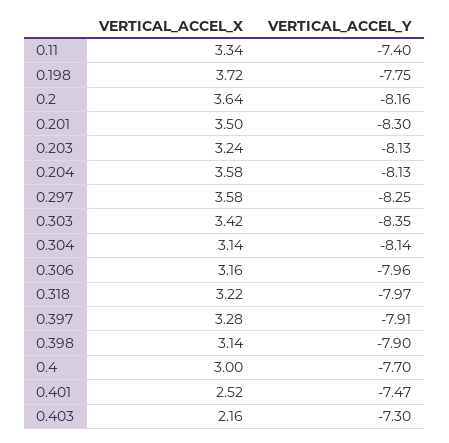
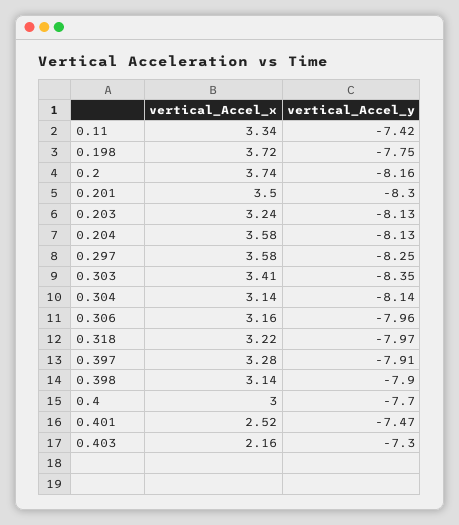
VERTICAL_ACCEL_Y, 0.11: -7.4 -> -7.42
VERTICAL_ACCEL_X, 0.2: 3.64 -> 3.74
VERTICAL_ACCEL_X, 0.303: 3.42 -> 3.41

